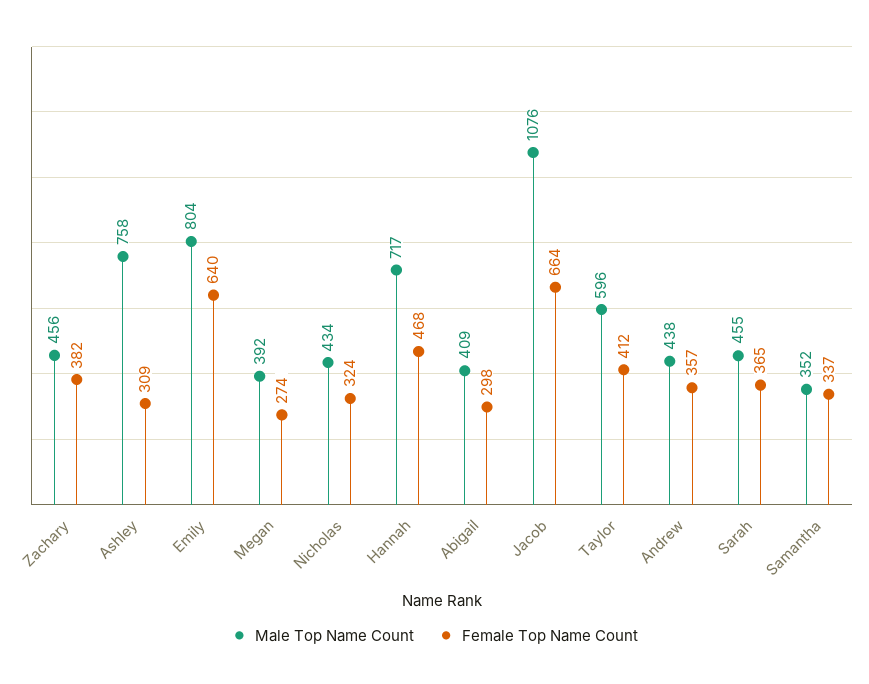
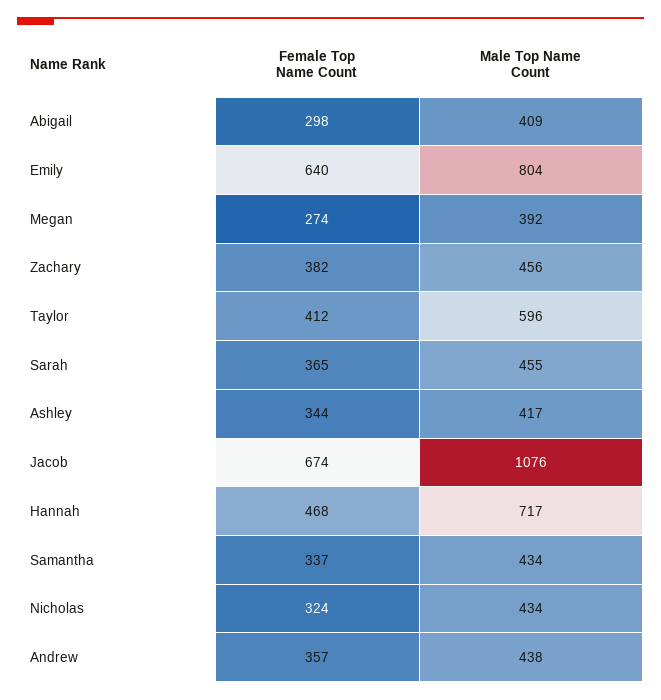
Male Top Name Count, Ashley: 758 -> 417
Female Top Name Count, Ashley: 309 -> 344
Female Top Name Count, Jacob: 664 -> 674
Male Top Name Count, Samantha: 352 -> 434

